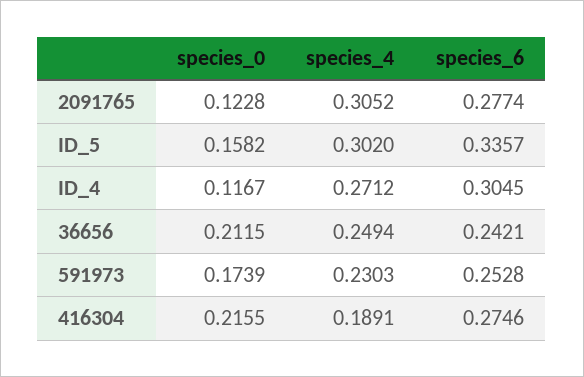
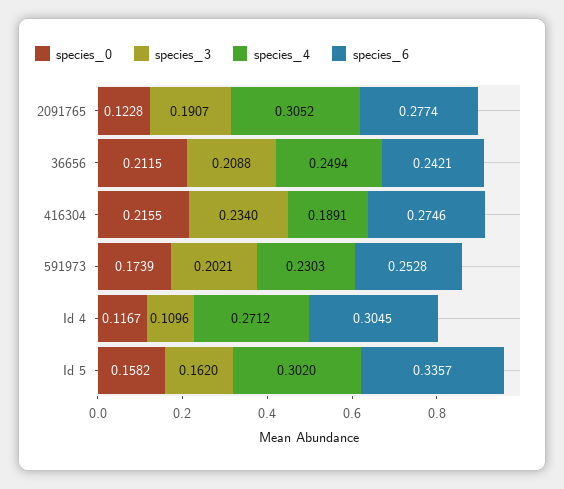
species_3, 2091765: none -> 0.1907
species_3, 36656: none -> 0.2088
species_3, 416304: none -> 0.234
species_3, 591973: none -> 0.2021
species_3, ID_4: none -> 0.1096
species_3, ID_5: none -> 0.162

